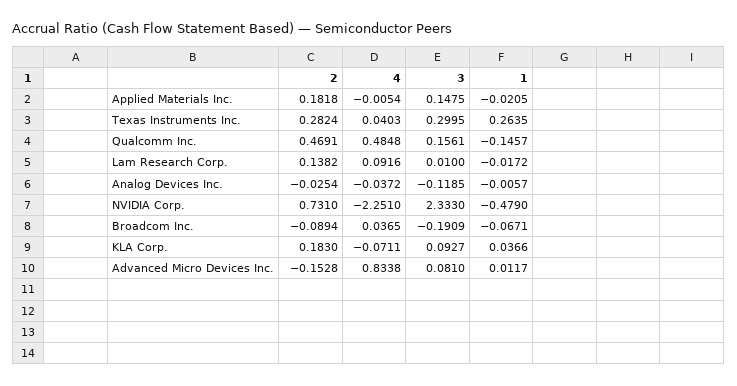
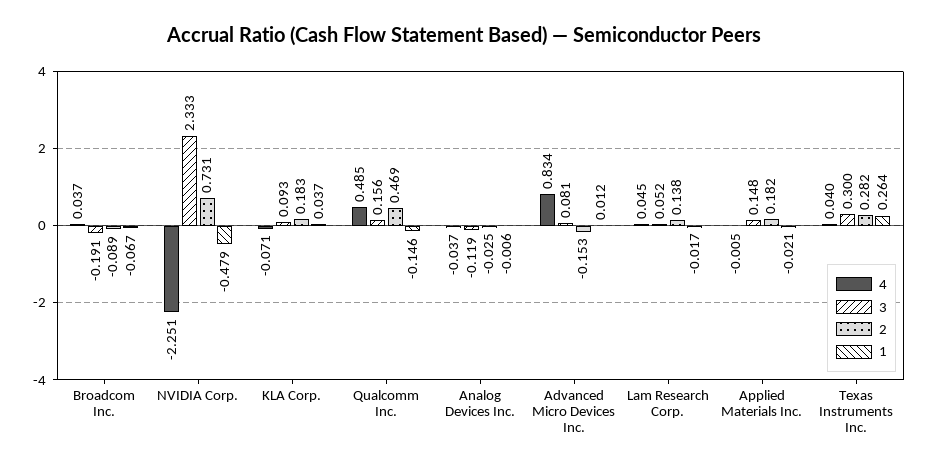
4, Lam Research Corp.: 0.0916 -> 0.045
3, Lam Research Corp.: 0.01 -> 0.052

